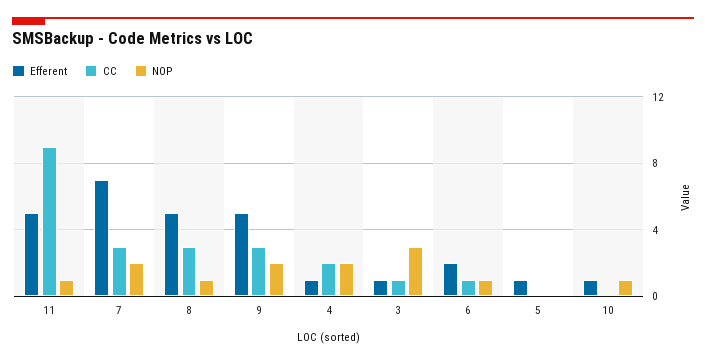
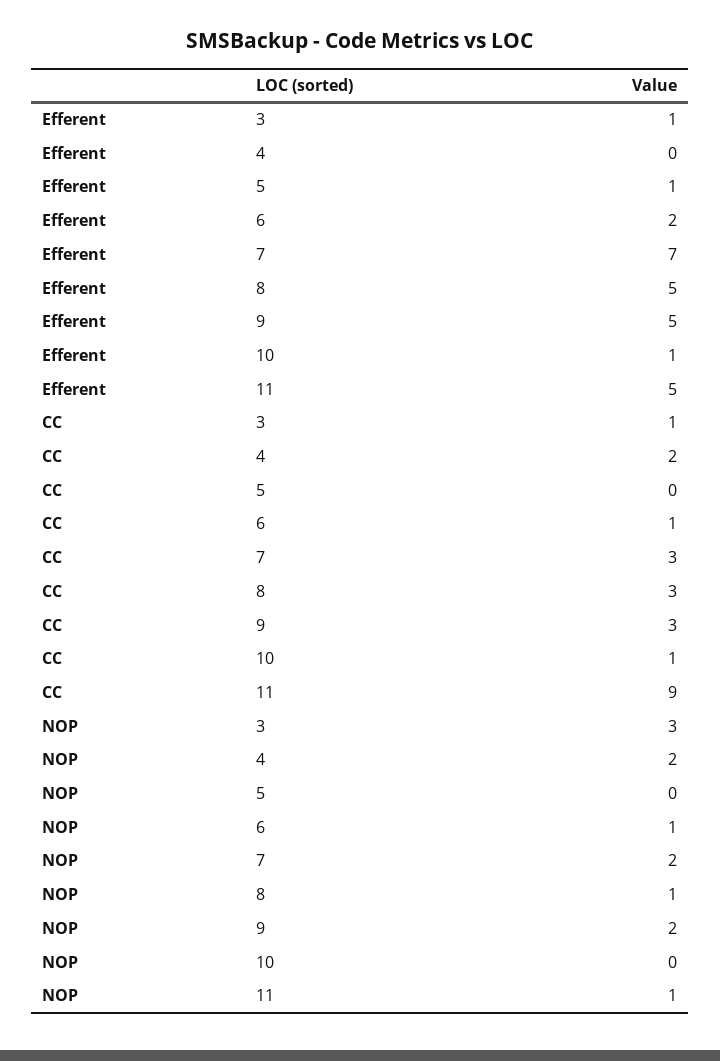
Efferent, 4: 1 -> 0
CC, 10: 0 -> 1
NOP, 10: 1 -> 0

